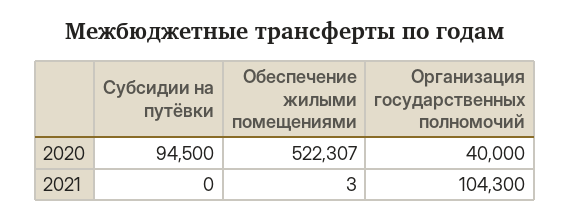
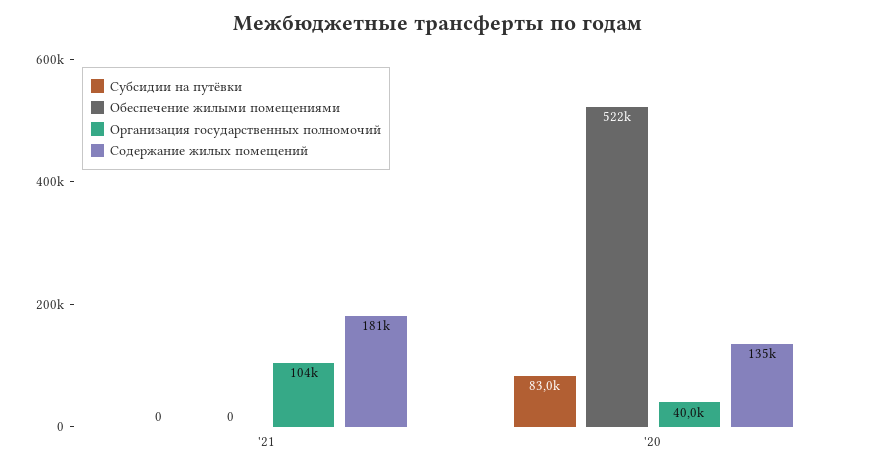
Субсидии на путёвки, 2020: 94500 -> 83000
Обеспечение жилыми помещениями, 2021: 3 -> 0
Содержание жилых помещений, 2021: none -> 181000
Содержание жилых помещений, 2020: none -> 135000

